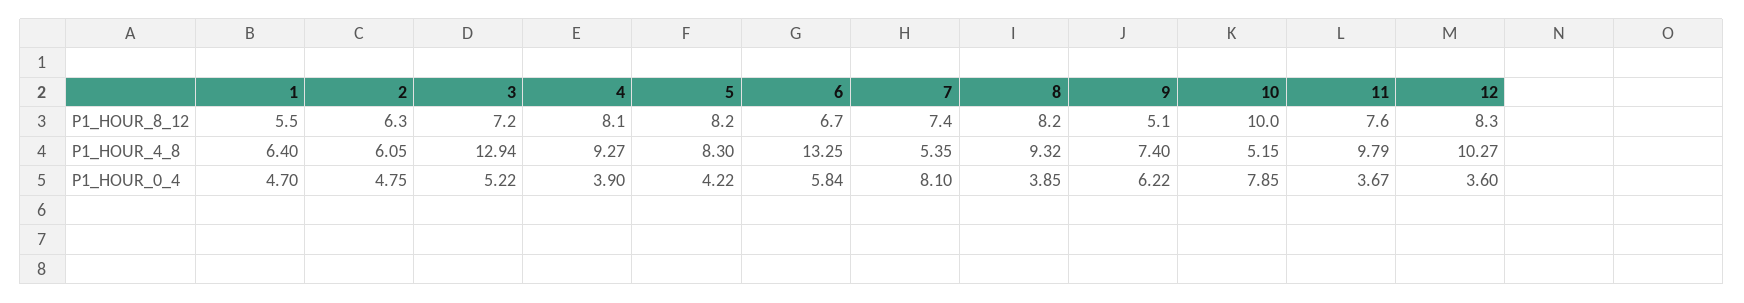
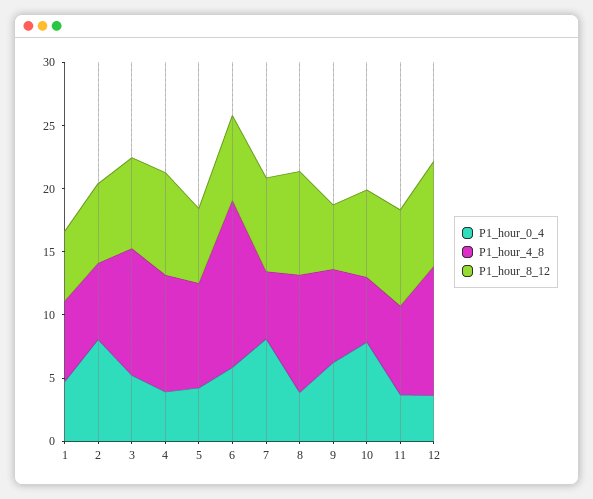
P1_HOUR_8_12, 5: 8.2 -> 6
P1_HOUR_8_12, 10: 10 -> 7
P1_HOUR_4_8, 3: 12.94 -> 10
P1_HOUR_4_8, 11: 9.79 -> 7
P1_HOUR_0_4, 2: 4.75 -> 8

